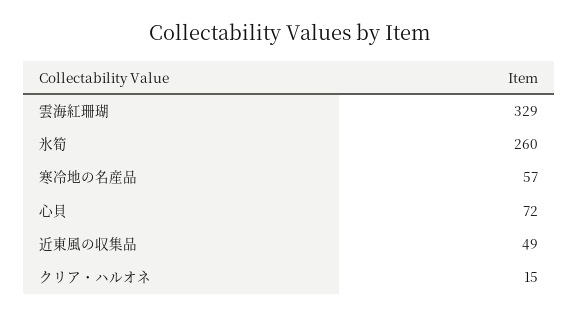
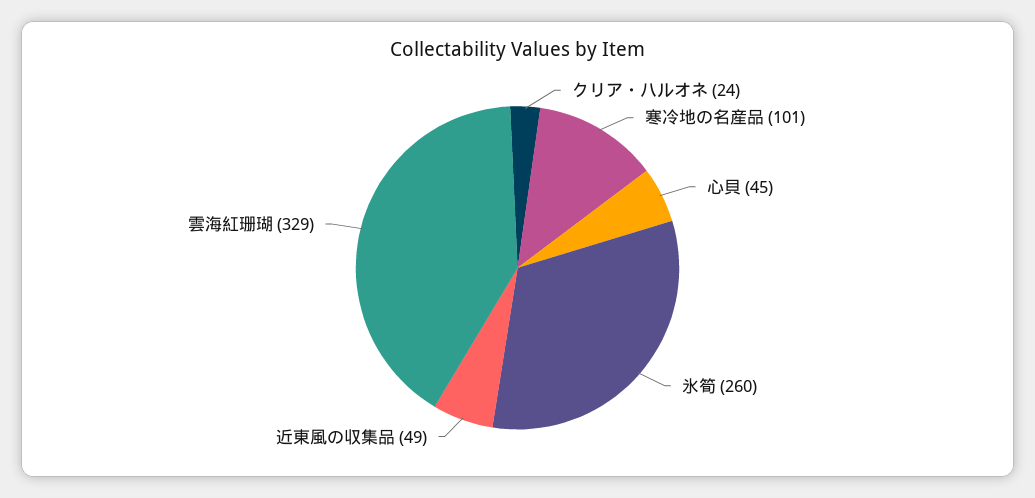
寒冷地の名産品: 57 -> 101
心貝: 72 -> 45
クリア・ハルオネ: 15 -> 24

